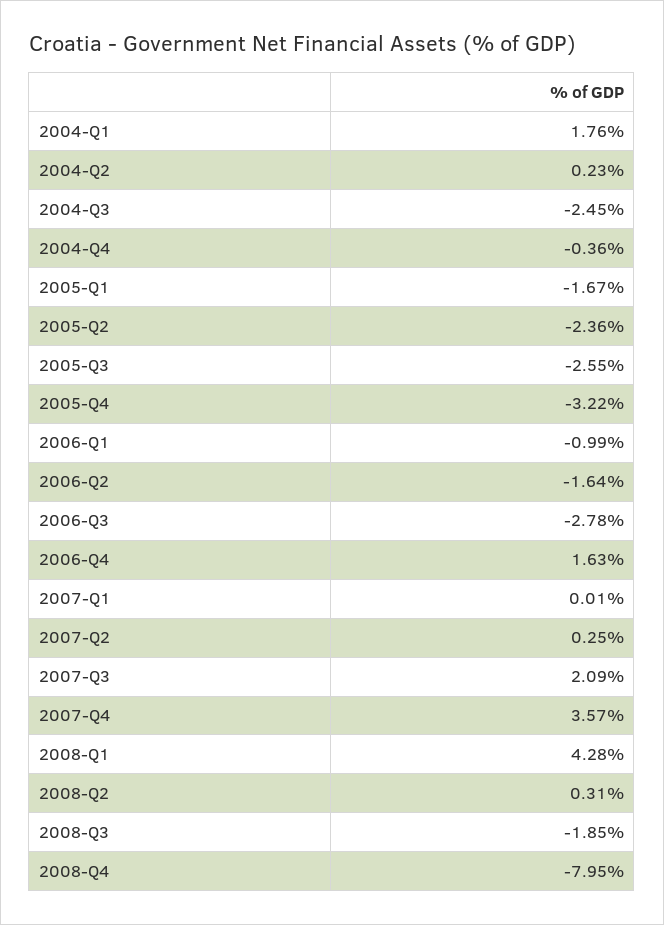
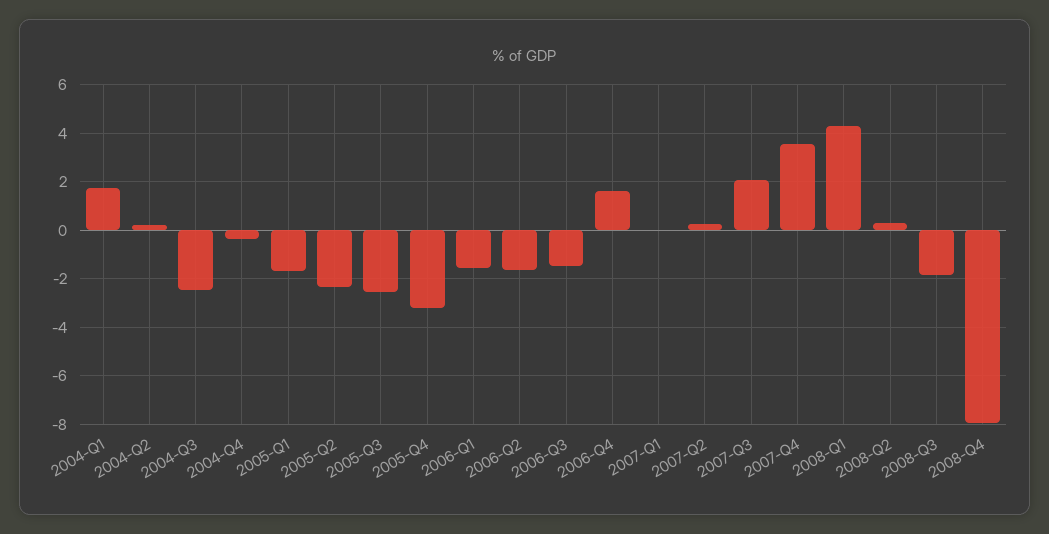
2006-Q1: -0.99 -> -1.5
2006-Q3: -2.78 -> -1.5

